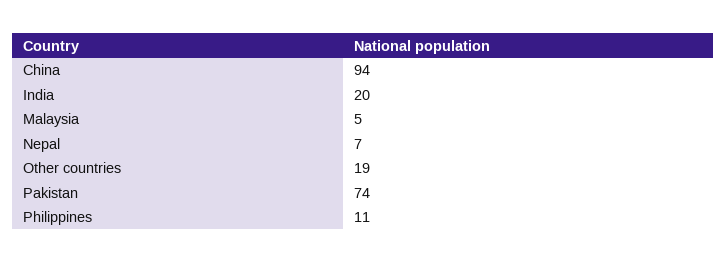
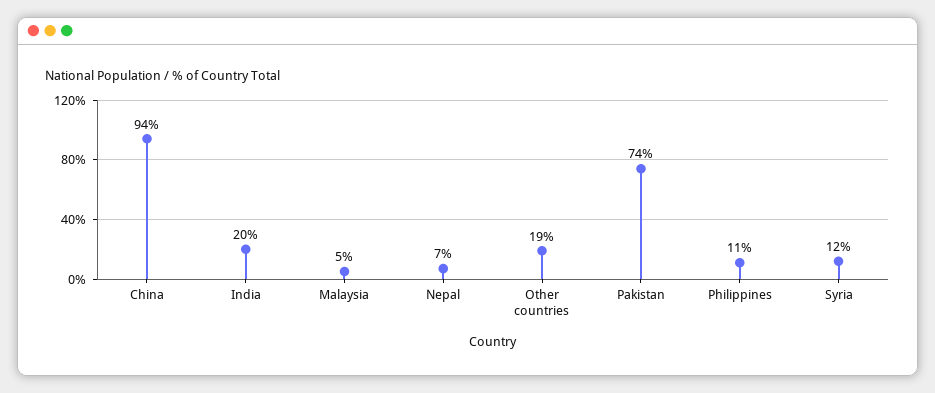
Syria: none -> 12

